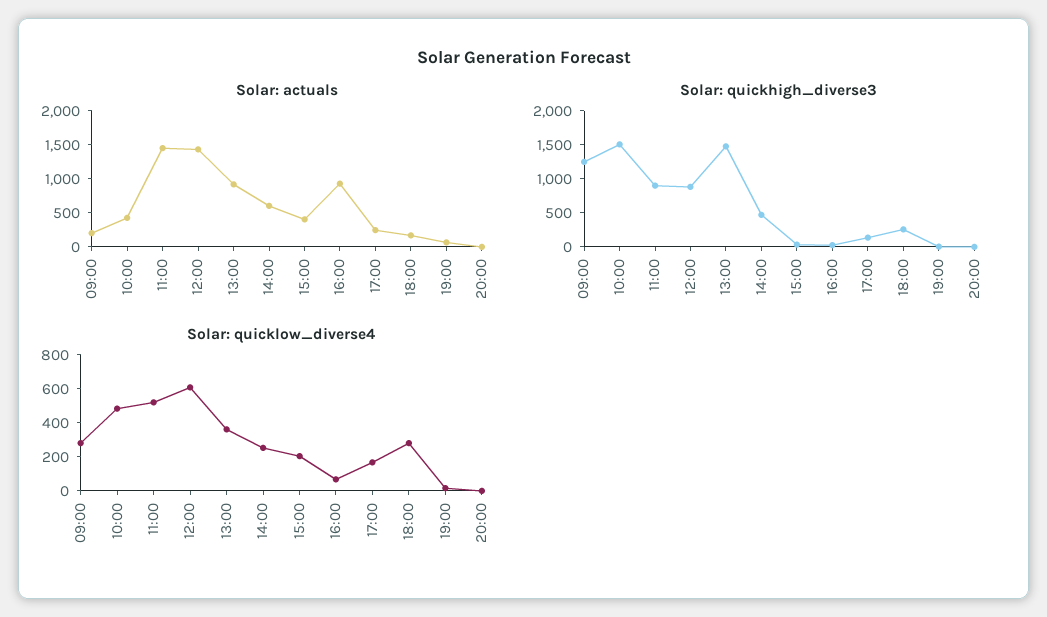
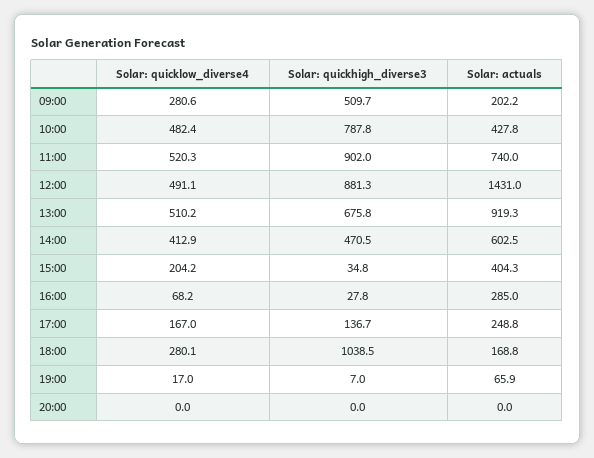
Solar: actuals, 11:00: 1500 -> 740
Solar: actuals, 16:00: 1000 -> 285
Solar: quickhigh_diverse3, 09:00: 1250 -> 509.7
Solar: quickhigh_diverse3, 10:00: 1500 -> 787.8
Solar: quickhigh_diverse3, 13:00: 1500 -> 675.8
Solar: quickhigh_diverse3, 18:00: 250 -> 1038.5
Solar: quicklow_diverse4, 12:00: 600 -> 491.1
Solar: quicklow_diverse4, 13:00: 350 -> 510.2
Solar: quicklow_diverse4, 14:00: 250 -> 412.9

